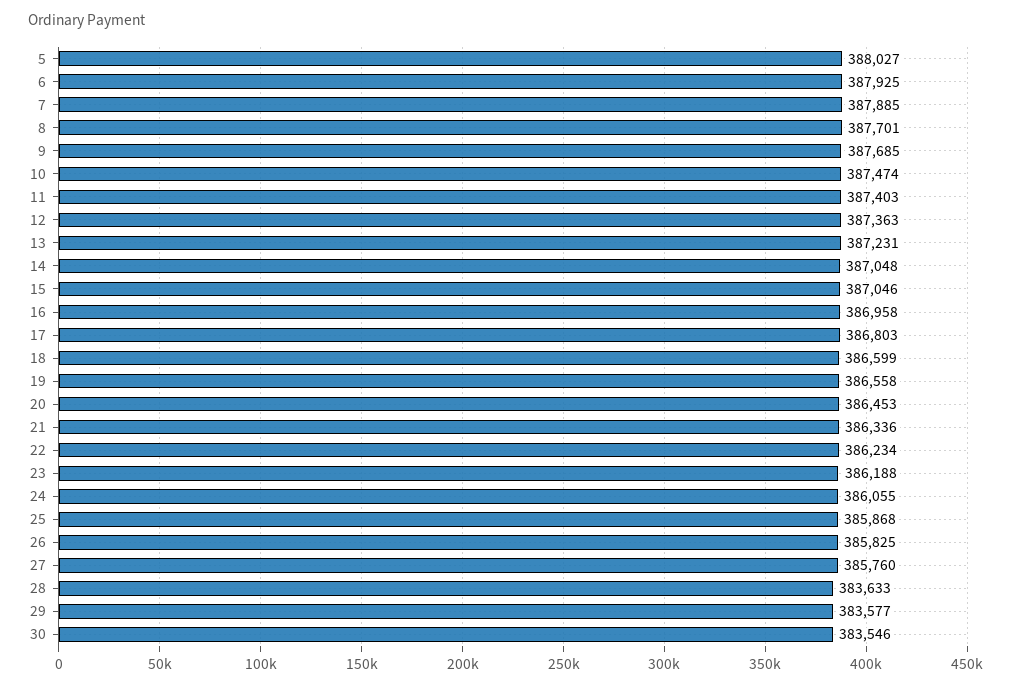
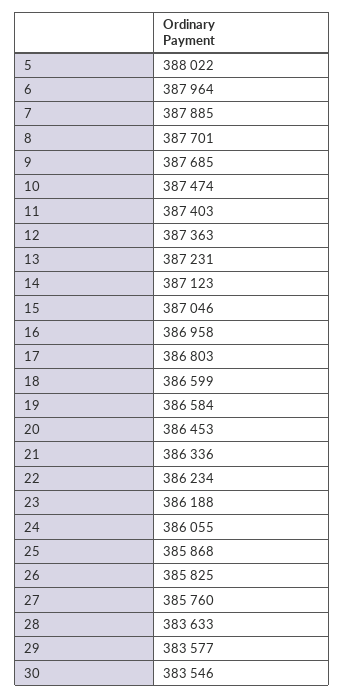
5: 388027 -> 388022
6: 387925 -> 387964
14: 387048 -> 387123
19: 386558 -> 386584

